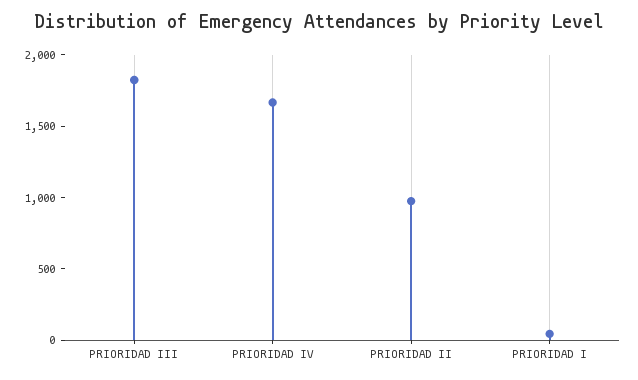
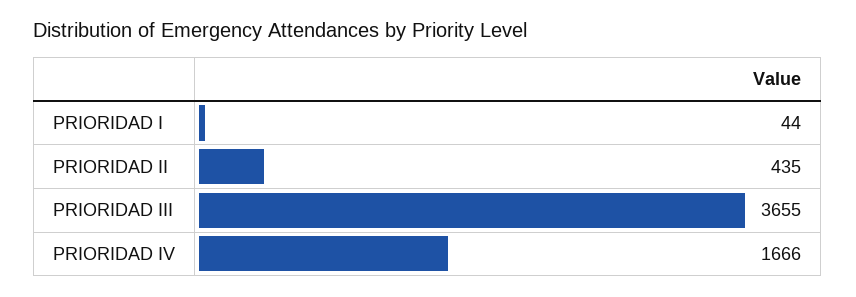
PRIORIDAD III: 1800 -> 3655
PRIORIDAD II: 1000 -> 435

